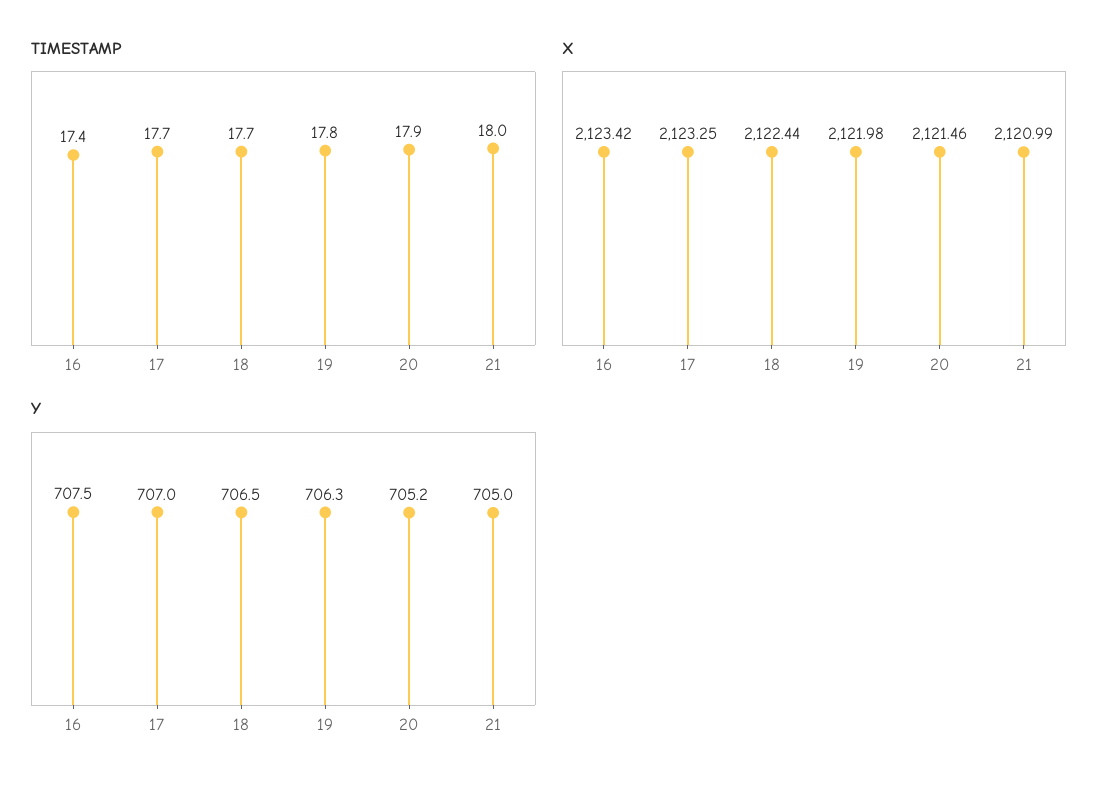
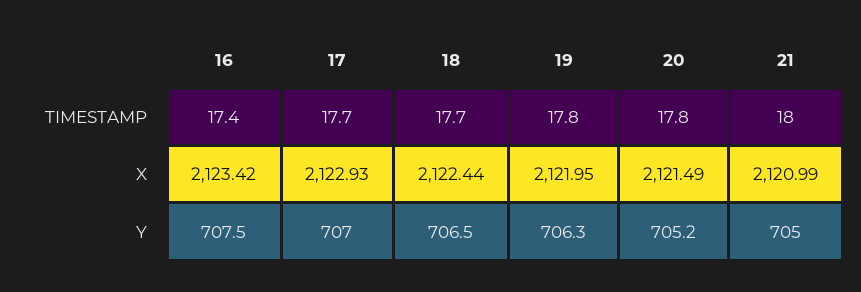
TIMESTAMP, 20: 17.9 -> 17.8
X, 17: 2123.25 -> 2122.93
X, 19: 2121.98 -> 2121.95
X, 20: 2121.46 -> 2121.49

